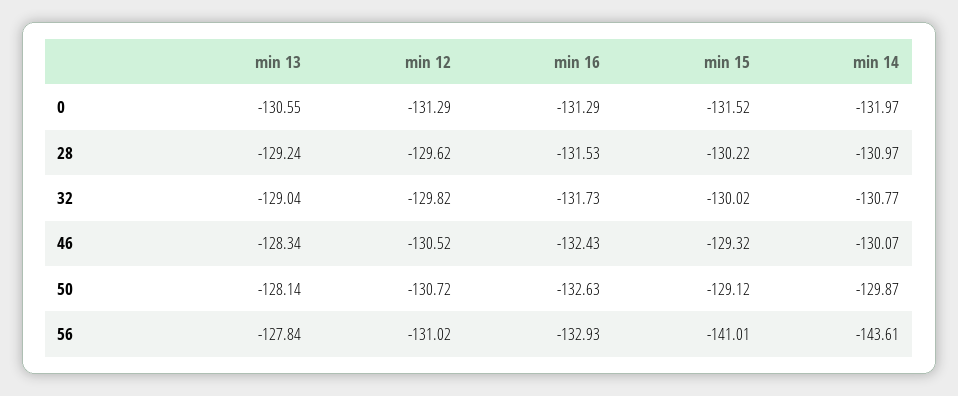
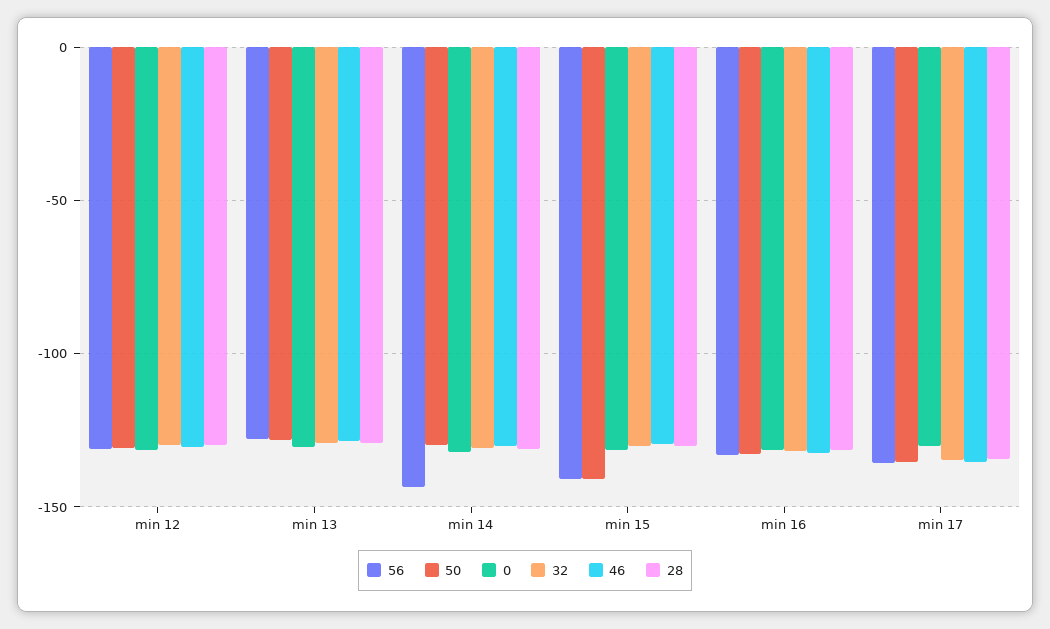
50, min 15: -129.12 -> -140
56, min 17: none -> -135
50, min 17: none -> -135
0, min 17: none -> -130
32, min 17: none -> -135
46, min 17: none -> -135
28, min 17: none -> -135

